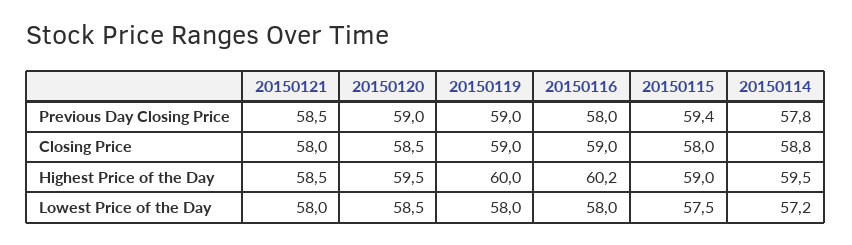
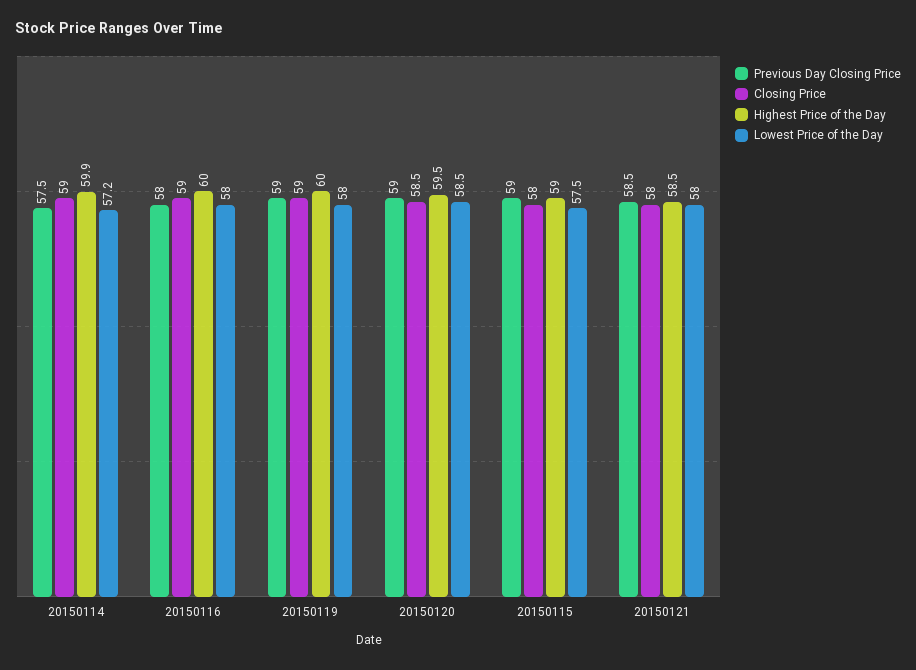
Previous Day Closing Price, 20150115: 59.4 -> 59
Previous Day Closing Price, 20150114: 57.8 -> 57.5
Closing Price, 20150114: 58.8 -> 59
Highest Price of the Day, 20150116: 60.2 -> 60
Highest Price of the Day, 20150114: 59.5 -> 59.9

